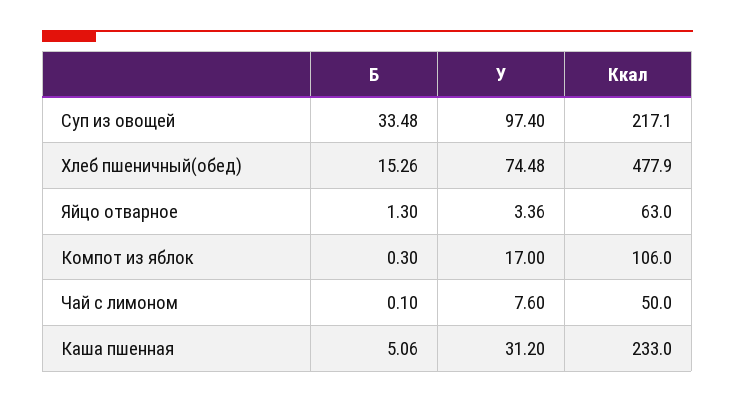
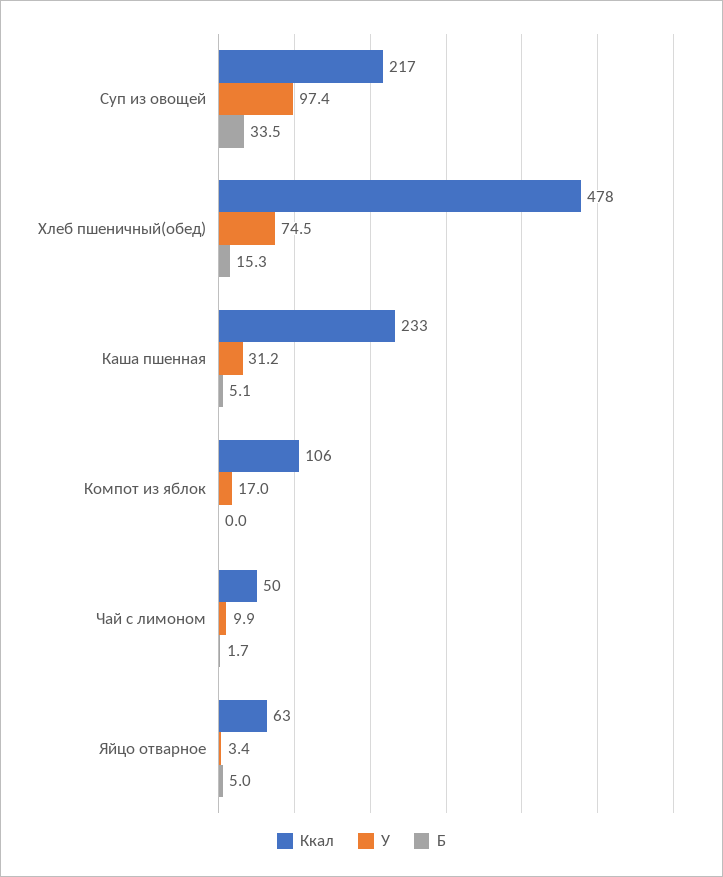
Б, Яйцо отварное: 1.3 -> 5
Б, Компот из яблок: 0.3 -> 0
Б, Чай с лимоном: 0.1 -> 1.7
У, Чай с лимоном: 7.6 -> 9.9

